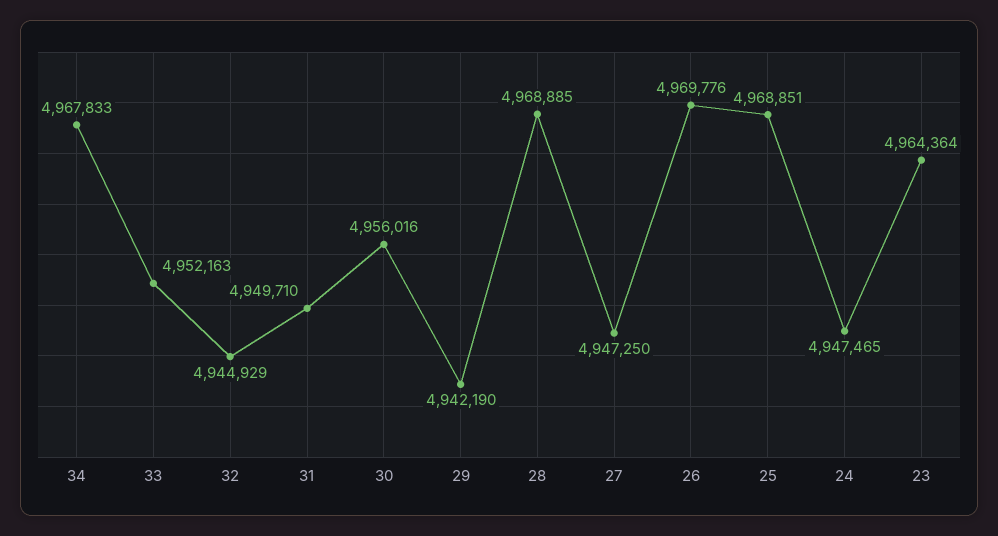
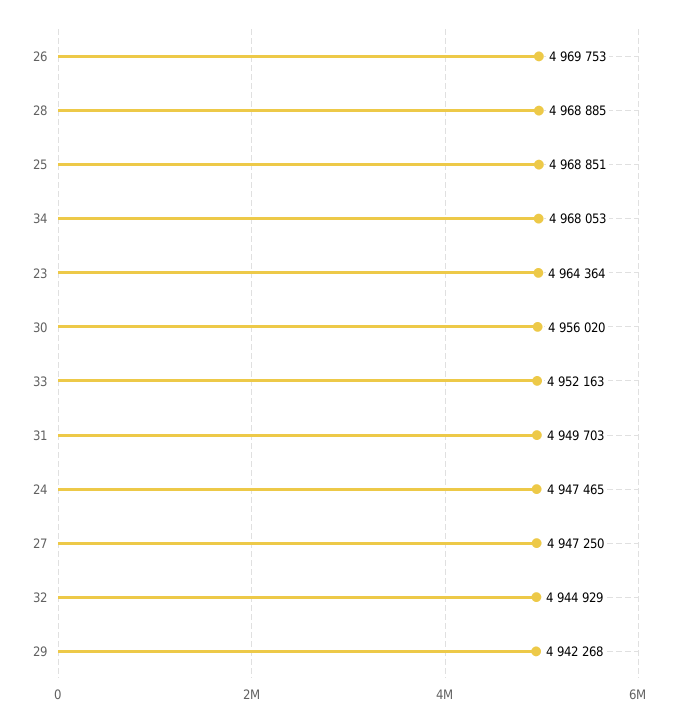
34: 4967833 -> 4968053
31: 4949710 -> 4949703
30: 4956016 -> 4956020
29: 4942190 -> 4942268
26: 4969776 -> 4969753

